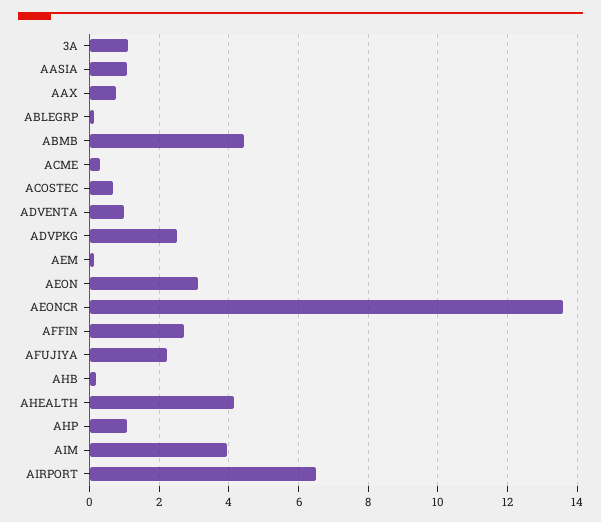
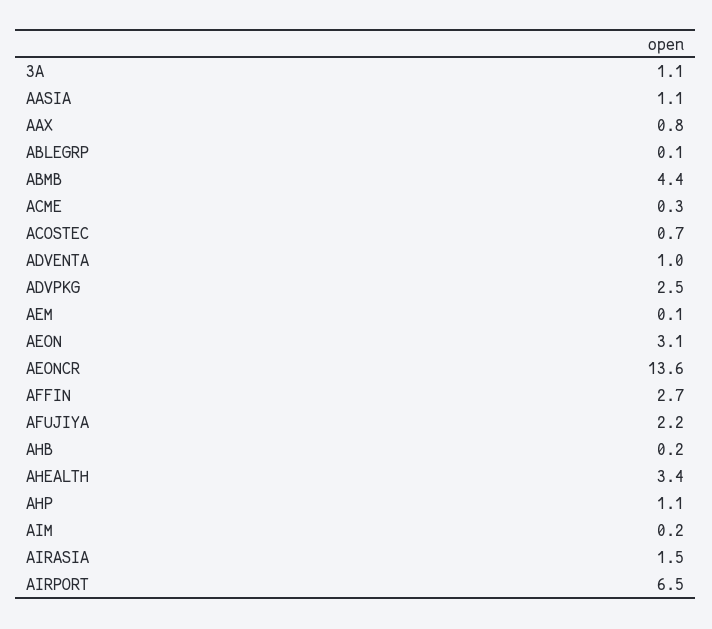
AHEALTH: 4.2 -> 3.4
AIM: 4 -> 0.2
AIRASIA: none -> 1.5

